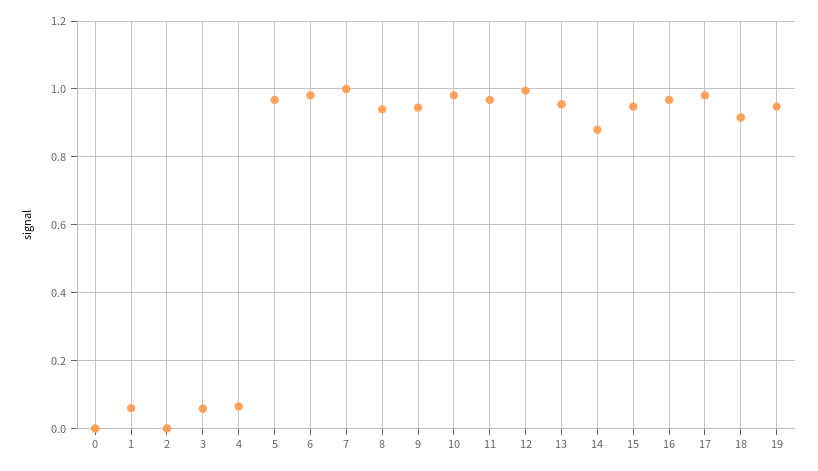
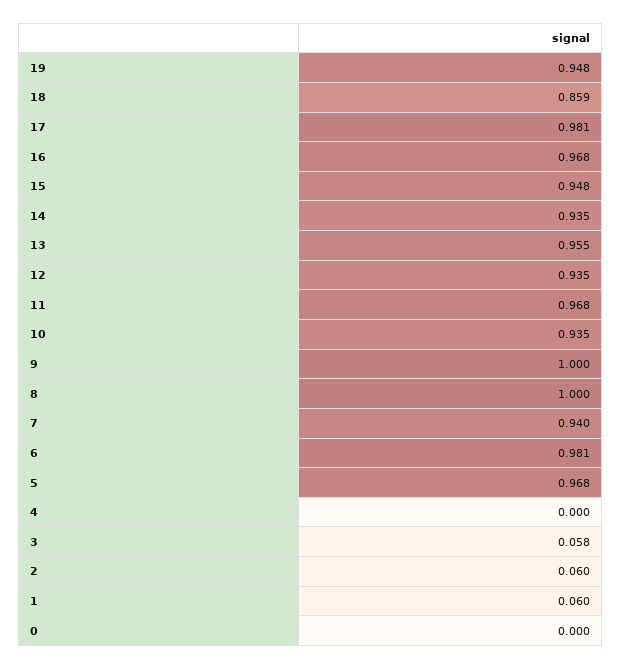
2: 0 -> 0.06
4: 0.06 -> 0
7: 1 -> 0.94
8: 0.94 -> 1
9: 0.94 -> 1
10: 0.98 -> 0.935
12: 1 -> 0.935
14: 0.88 -> 0.935
18: 0.92 -> 0.859

